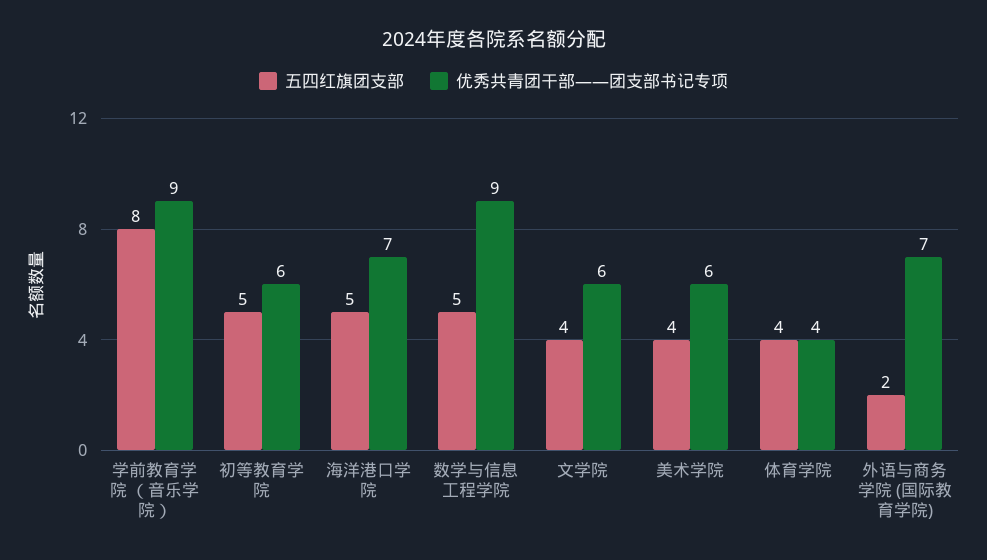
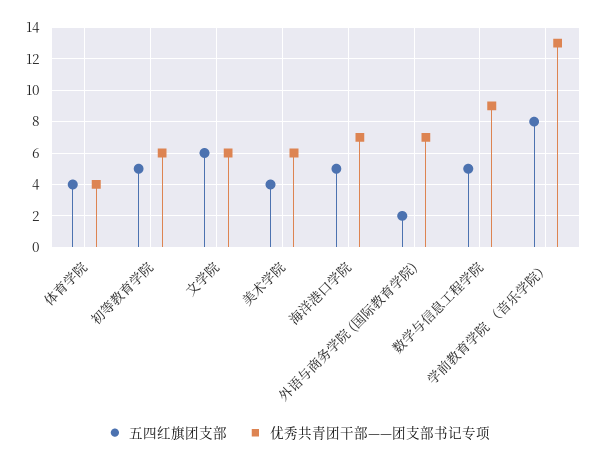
优秀共青团干部——团支部书记专项, 学前教育学院 （音乐学院）: 9 -> 13
五四红旗团支部, 文学院: 4 -> 6

